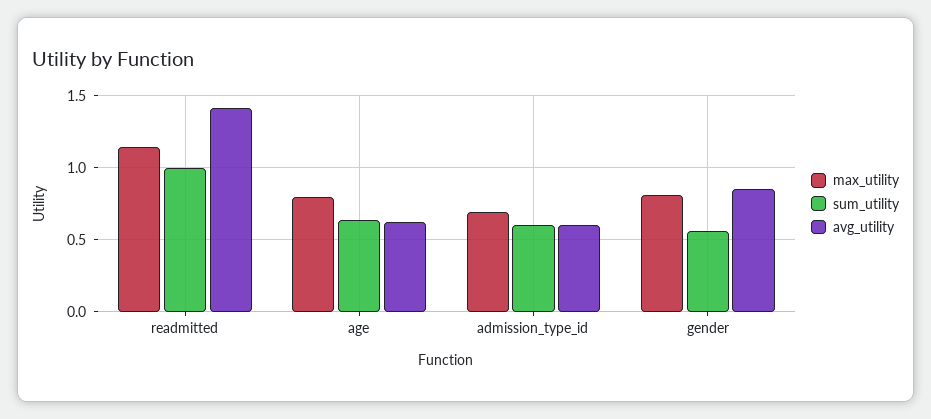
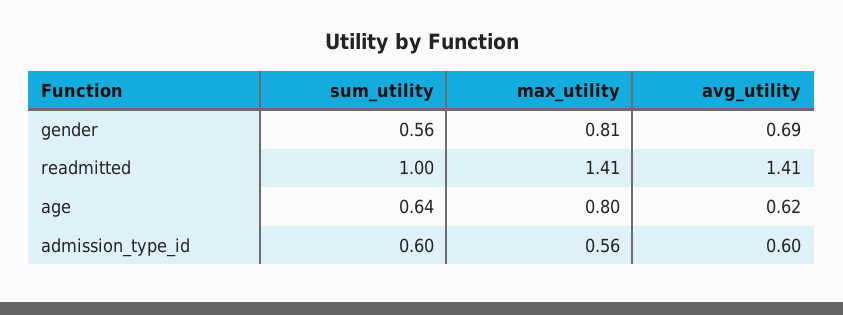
max_utility, readmitted: 1.15 -> 1.41
max_utility, admission_type_id: 0.7 -> 0.56
avg_utility, gender: 0.85 -> 0.69

